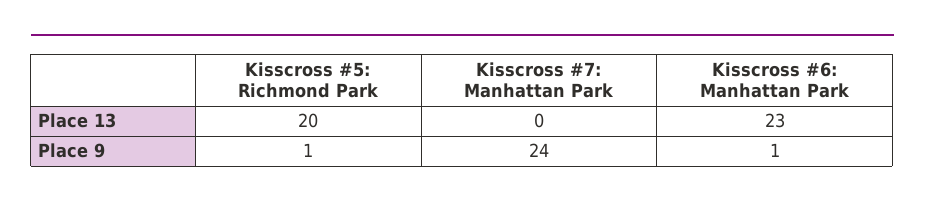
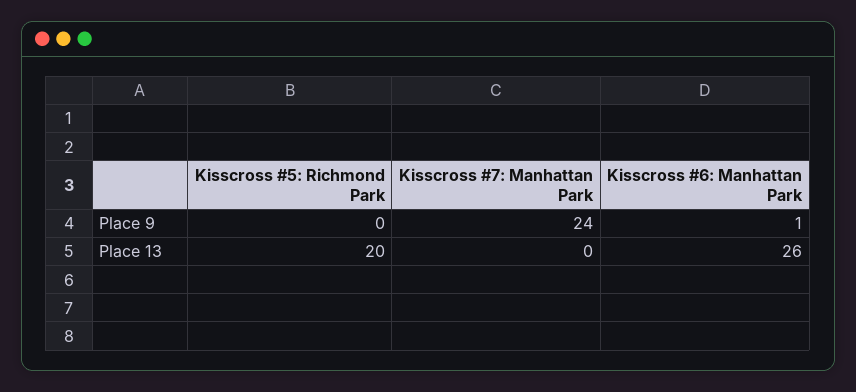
Kisscross #6: Manhattan Park, Place 13: 23 -> 26
Kisscross #5: Richmond Park, Place 9: 1 -> 0

